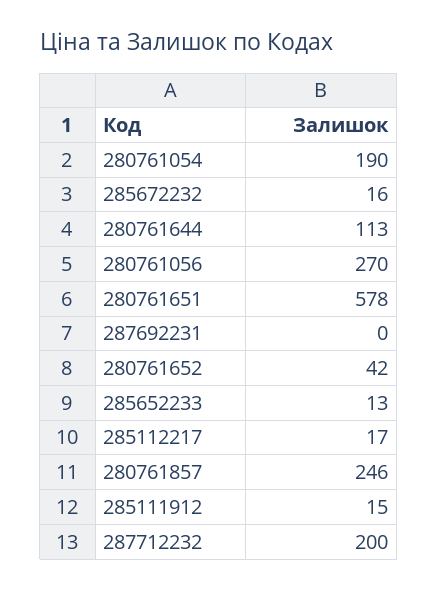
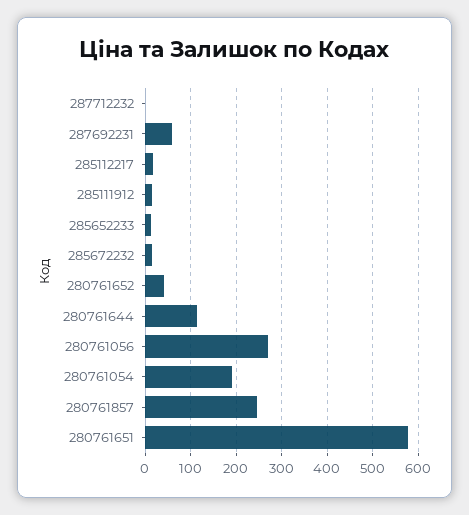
287692231: 0 -> 60
287712232: 200 -> 0

